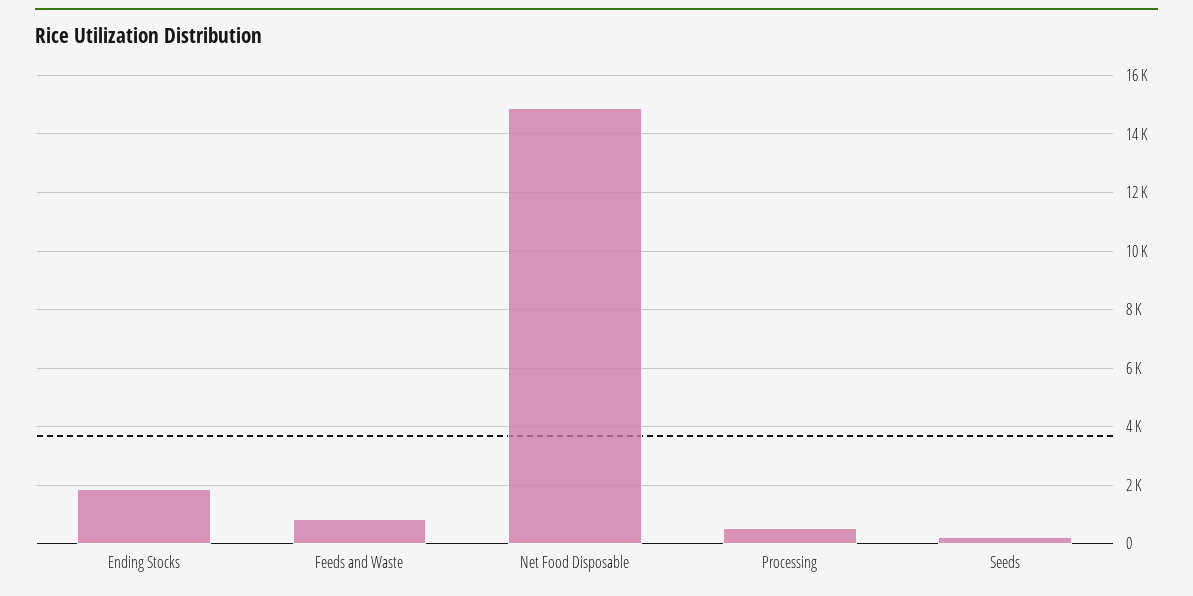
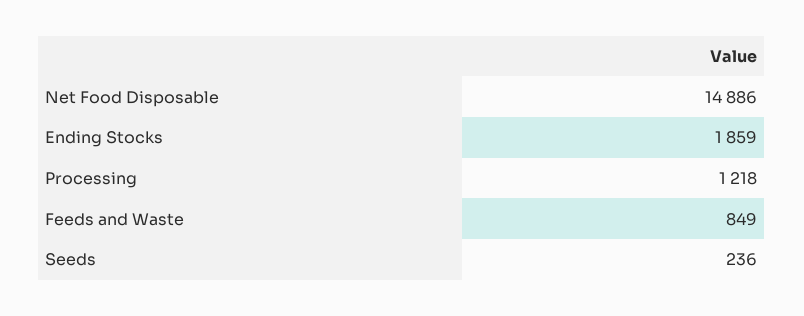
Processing: 500 -> 1218

